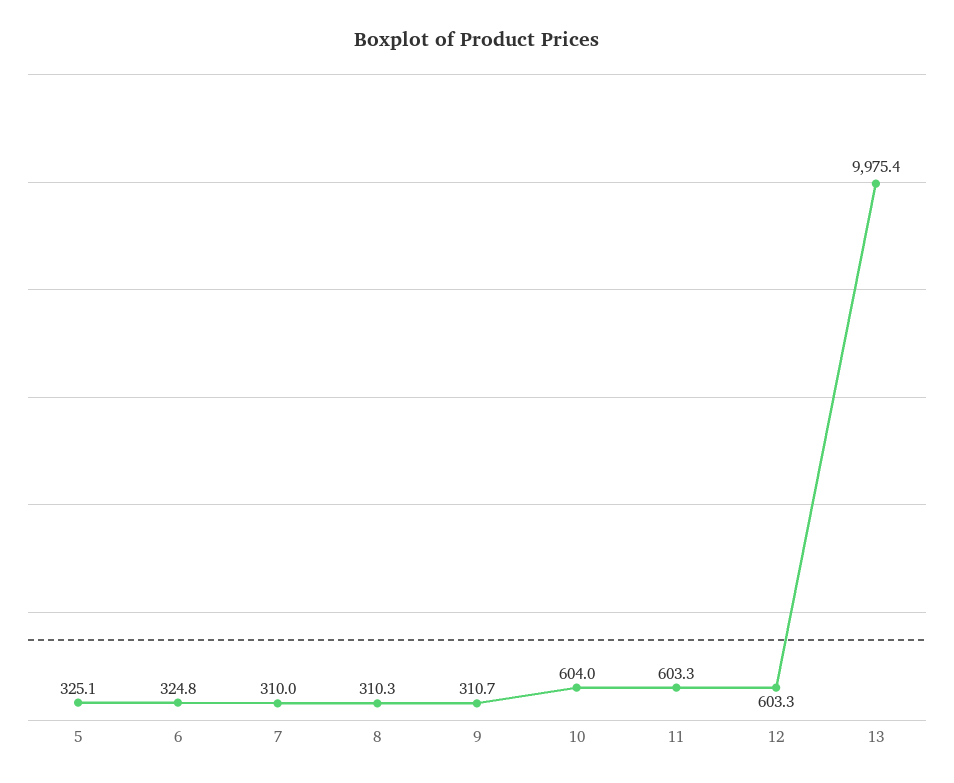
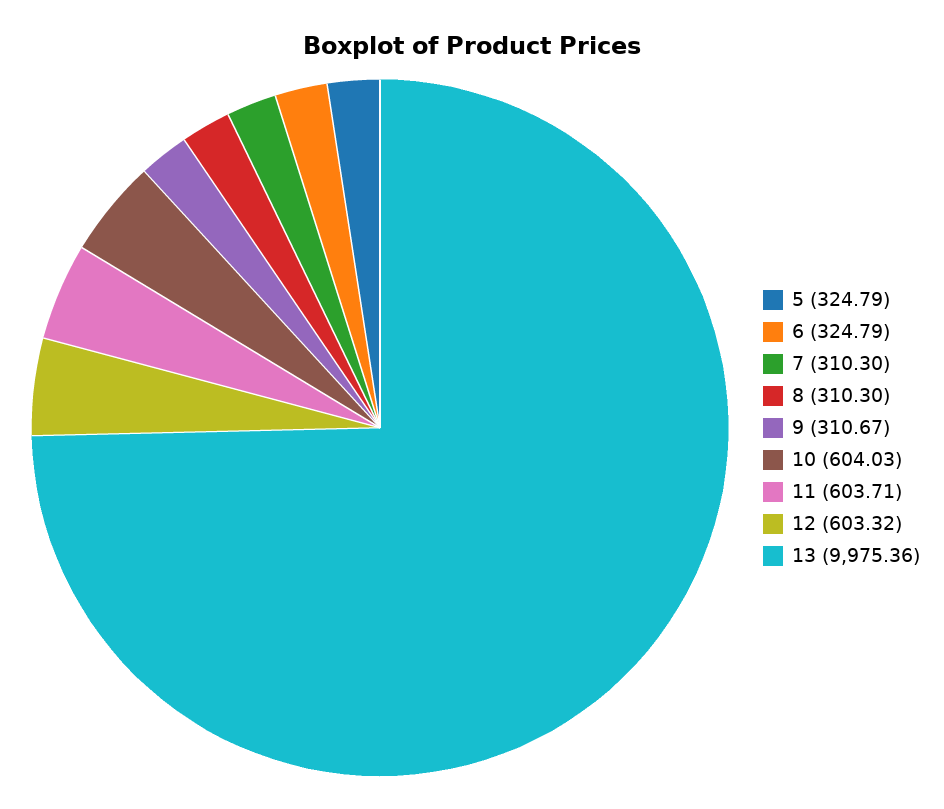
5: 325.1 -> 324.79
7: 310 -> 310.3
11: 603.3 -> 603.71

